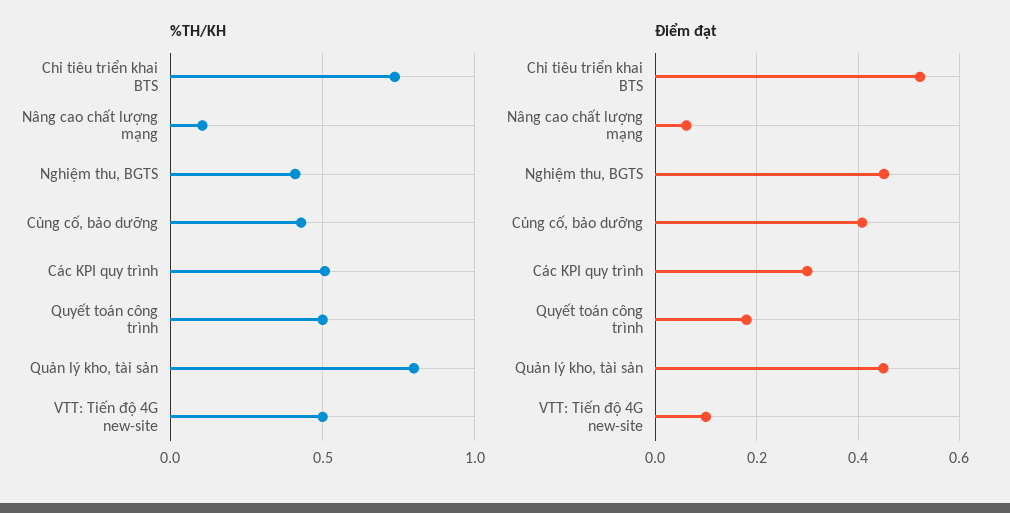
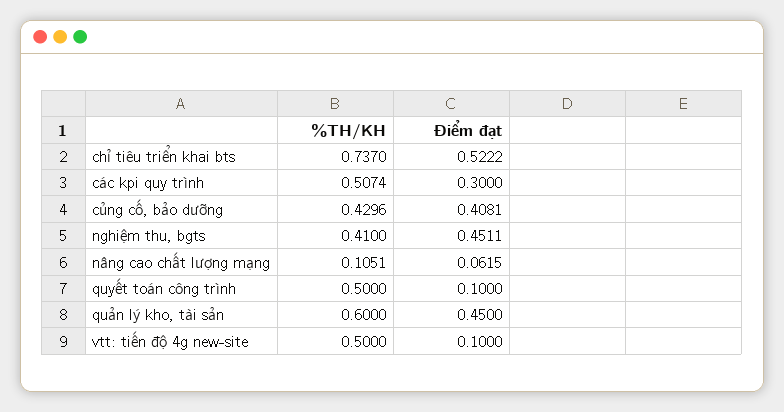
%TH/KH, Quản lý kho, tài sản: 0.8 -> 0.6
Điểm đạt, Quyết toán công trình: 0.18 -> 0.1

